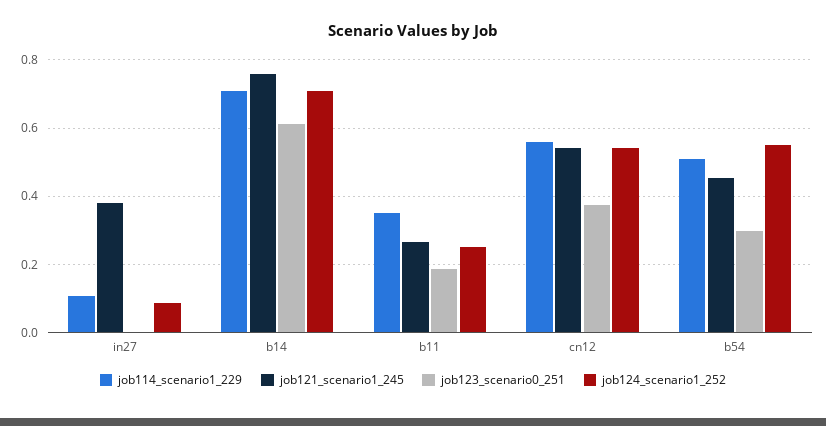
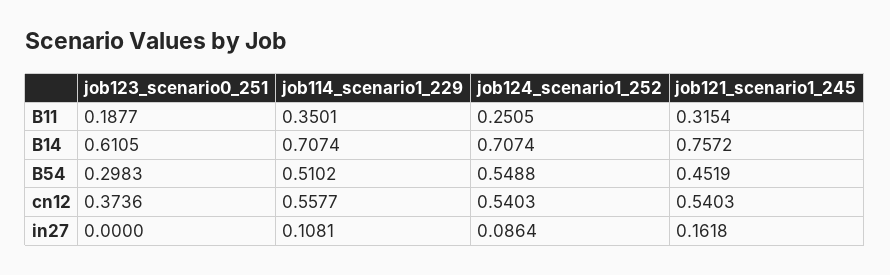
job121_scenario1_245, in27: 0.38 -> 0.1618
job121_scenario1_245, b11: 0.26 -> 0.3154

